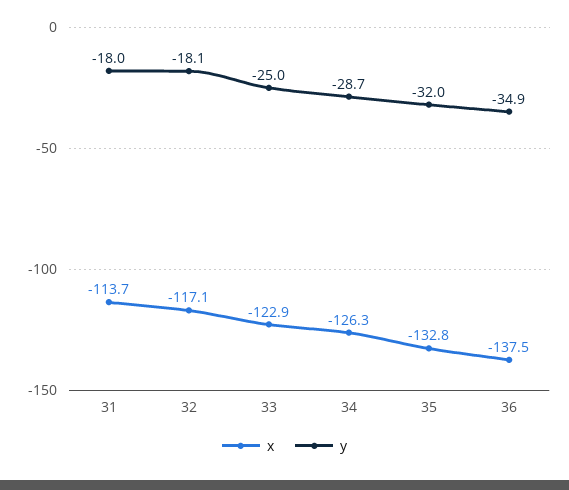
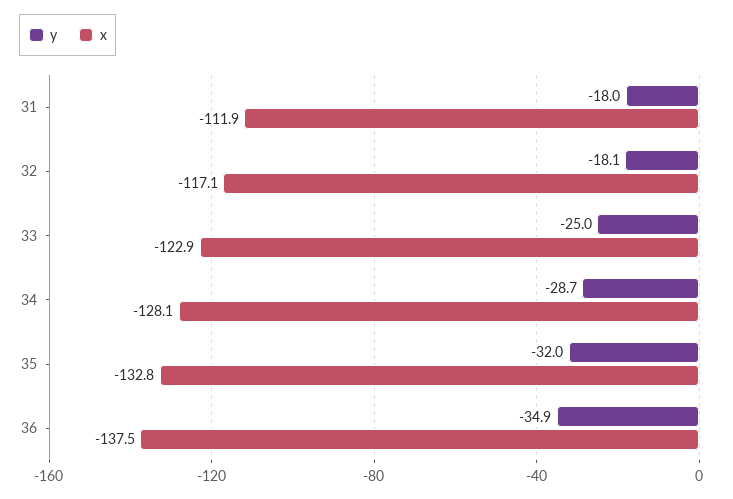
x, 31: -113.7 -> -111.9
x, 34: -126.3 -> -128.1

